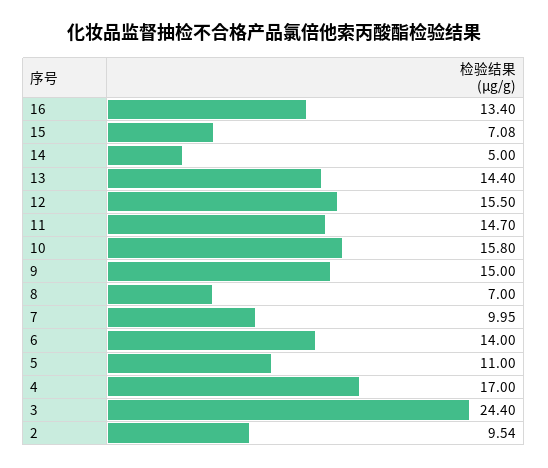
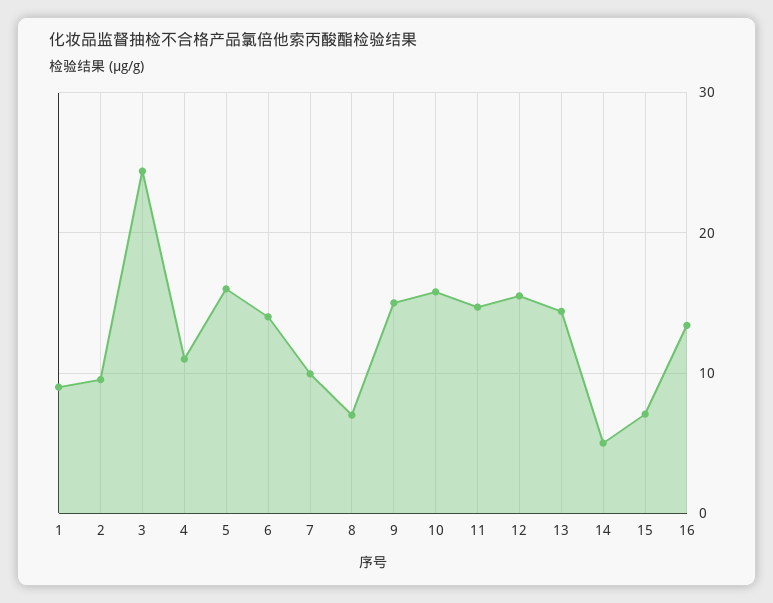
5: 11 -> 16
4: 17 -> 11
1: none -> 9

